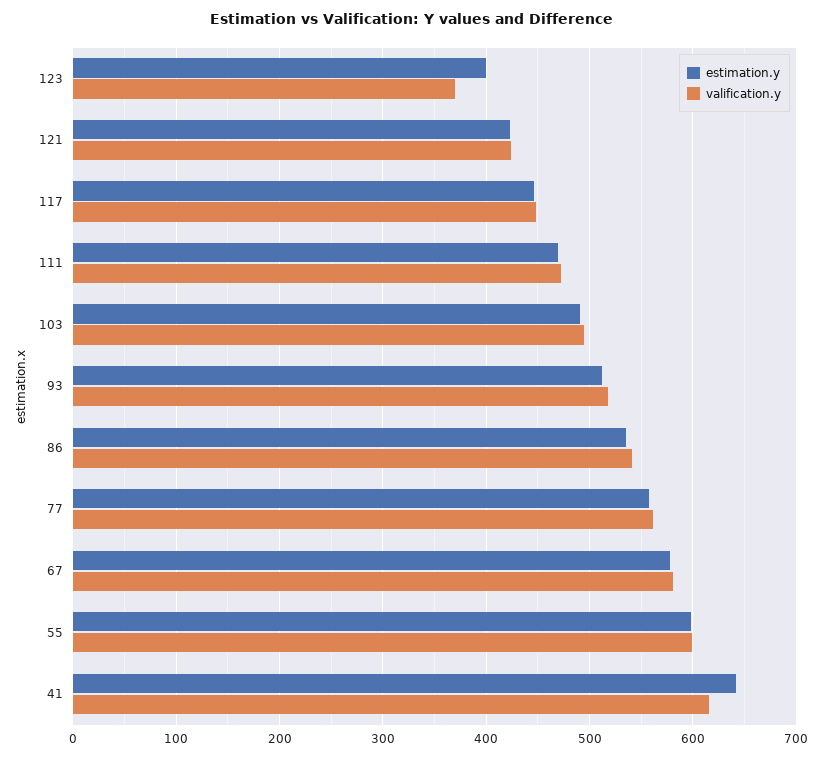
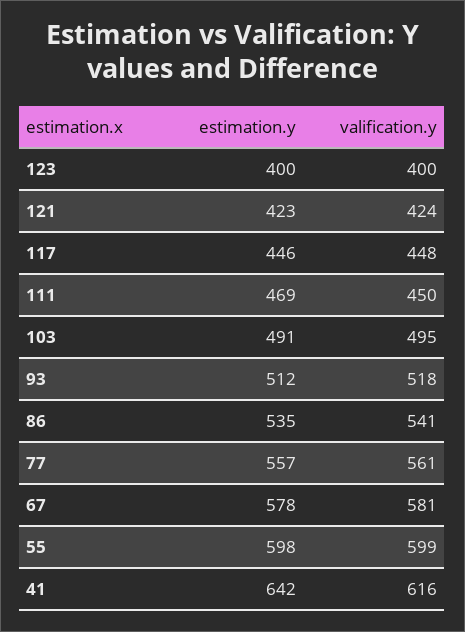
valification.y, 123: 370 -> 400
valification.y, 111: 470 -> 450

